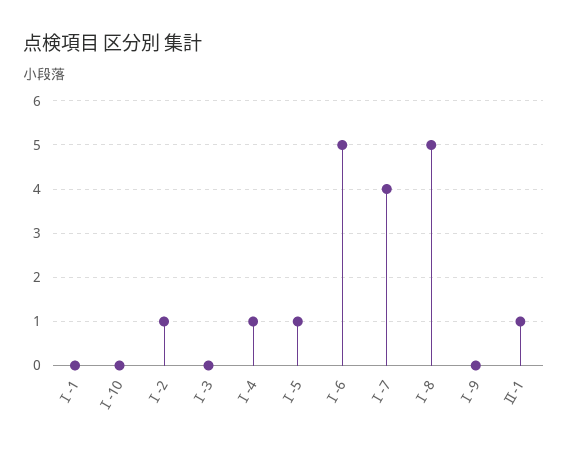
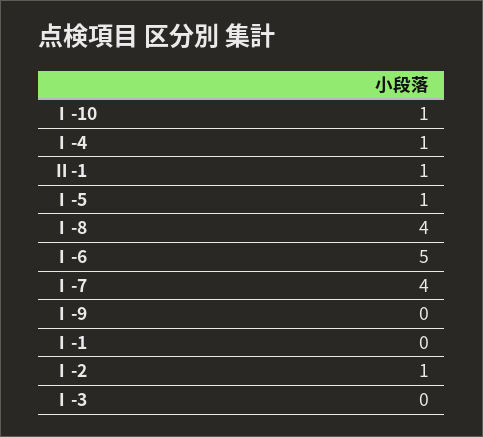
Ⅰ-10: 0 -> 1
Ⅰ-8: 5 -> 4

